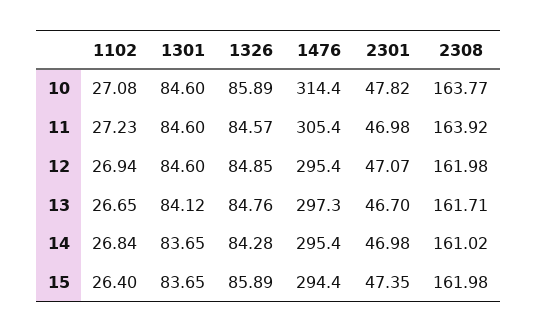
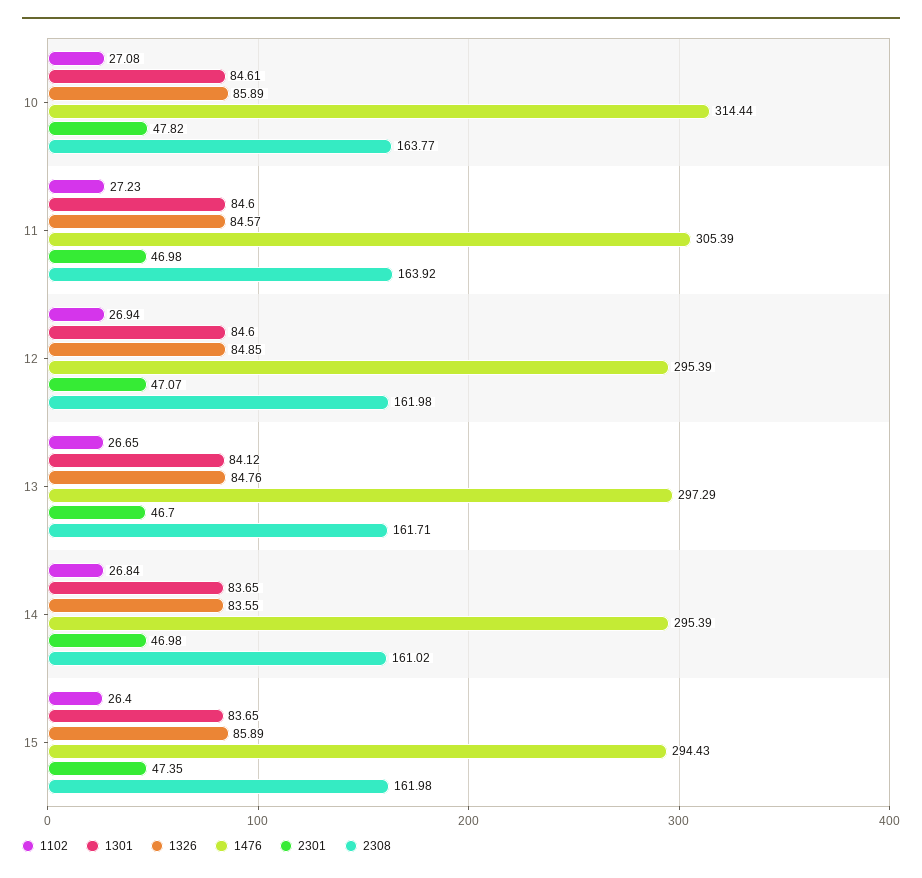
1301, 10: 84.6 -> 84.61
1326, 14: 84.28 -> 83.55

